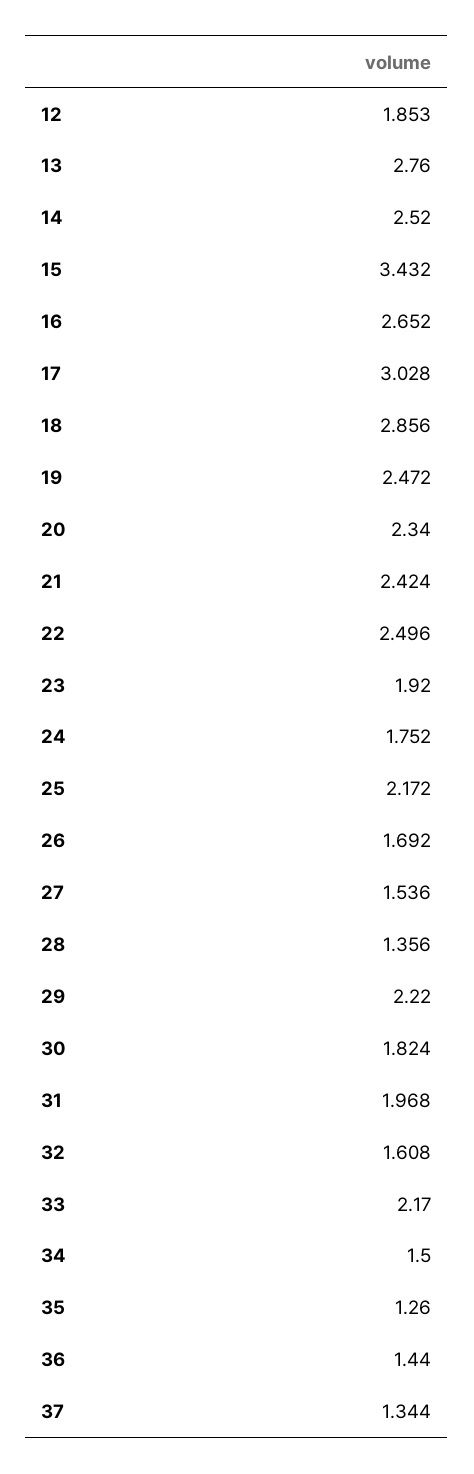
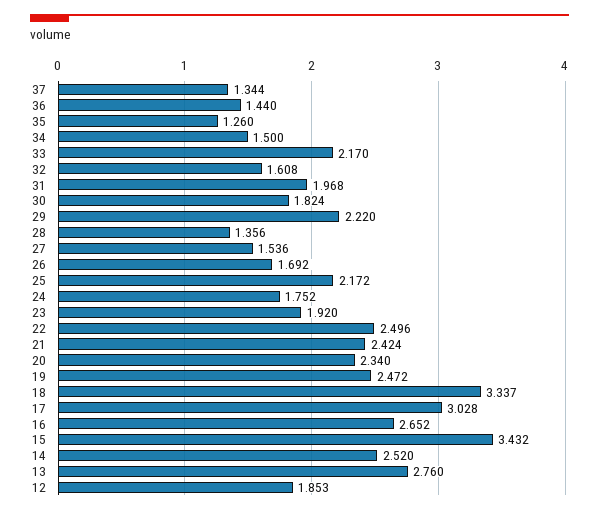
18: 2.856 -> 3.337

